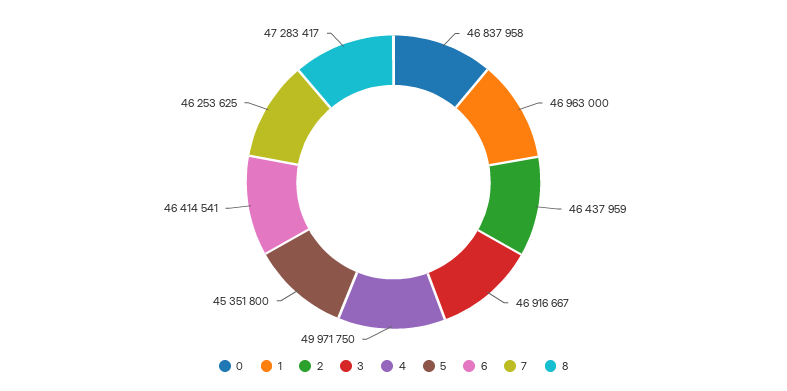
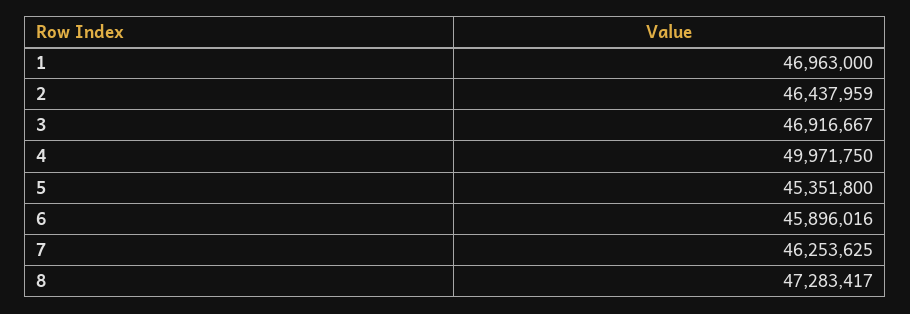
0: 46837958 -> none
6: 46414541 -> 45896016

